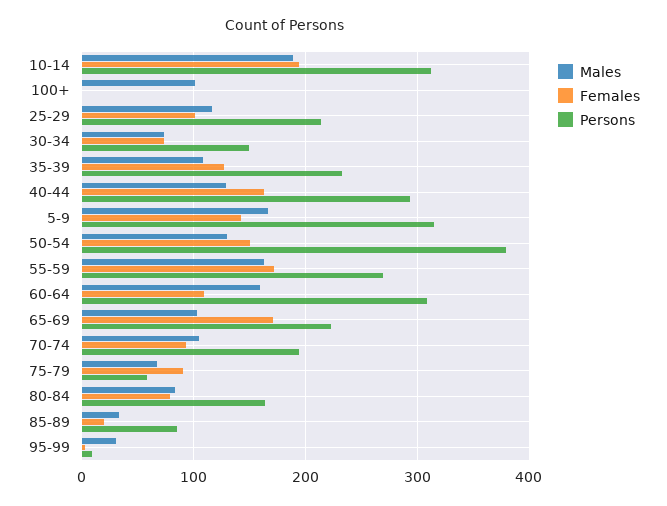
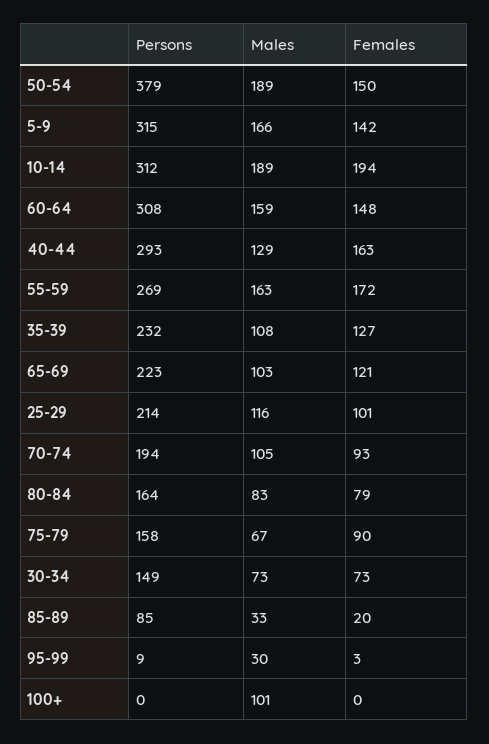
Males, 50-54: 130 -> 189
Females, 60-64: 110 -> 148
Females, 65-69: 170 -> 121
Persons, 75-79: 60 -> 158

